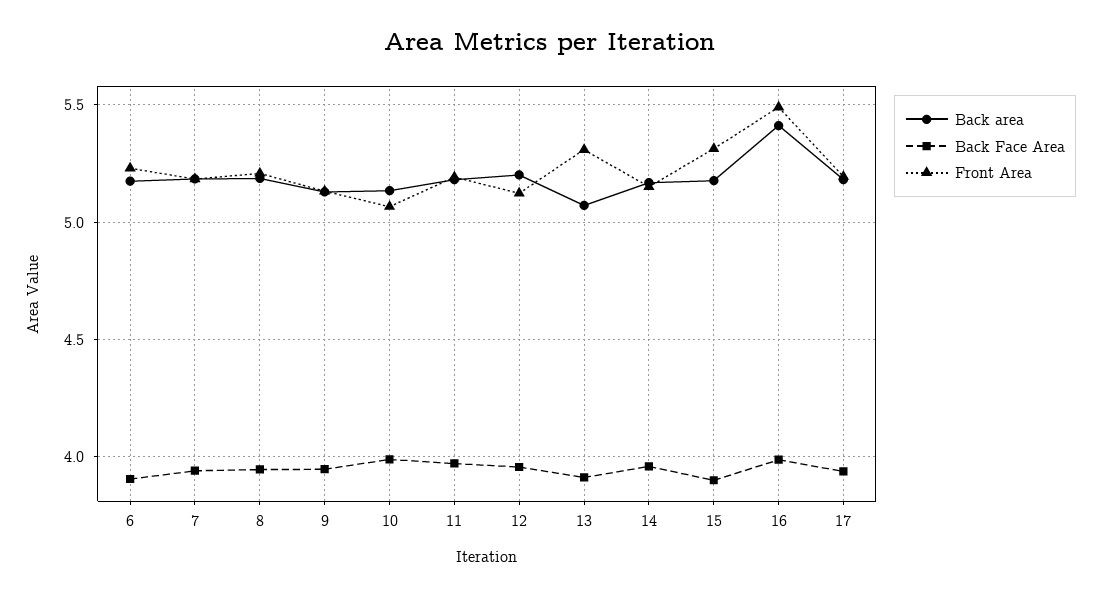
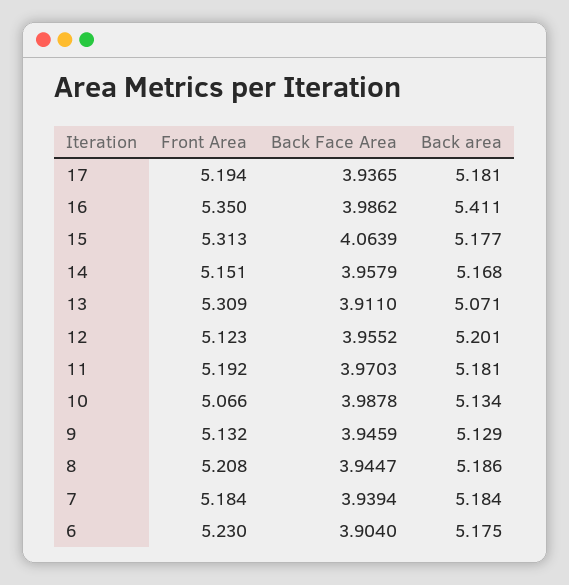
Back Face Area, 15: 3.9 -> 4.0639
Front Area, 16: 5.5 -> 5.35

